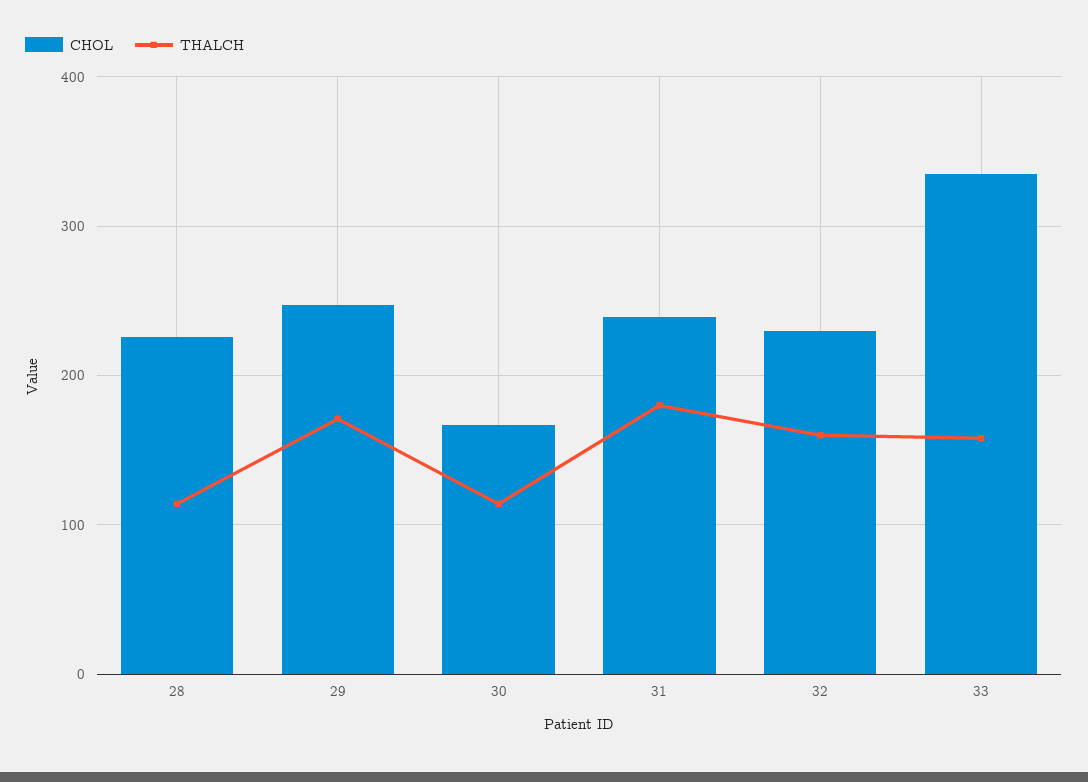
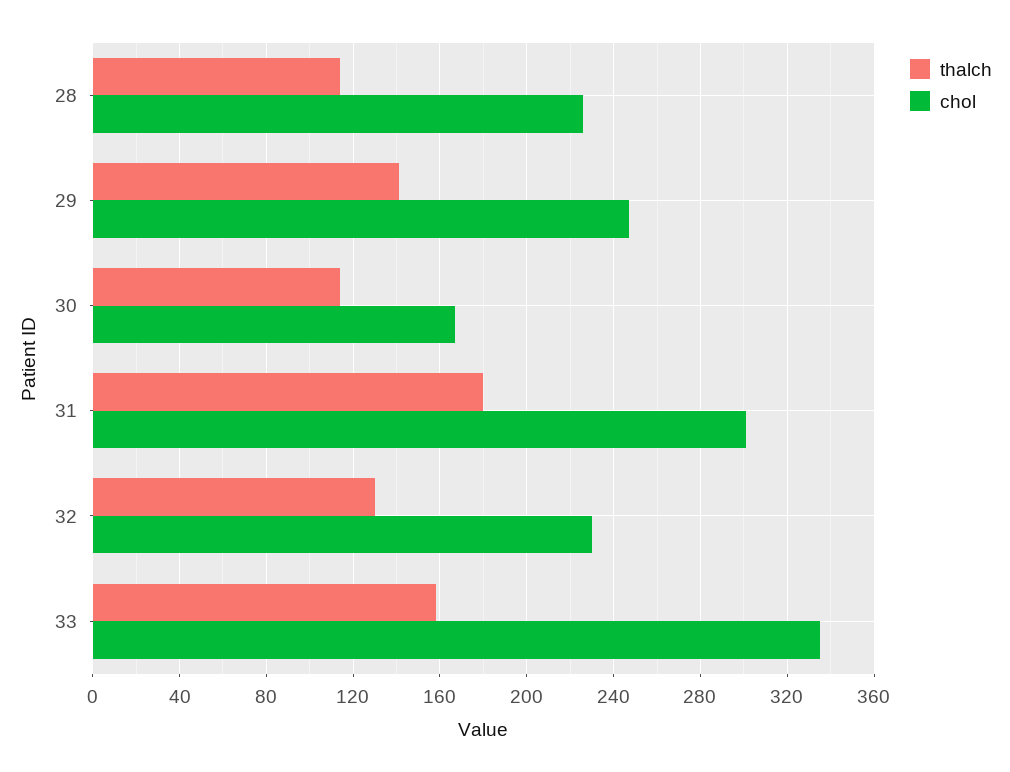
THALCH, 29: 170 -> 140
CHOL, 31: 240 -> 300
THALCH, 32: 160 -> 130

